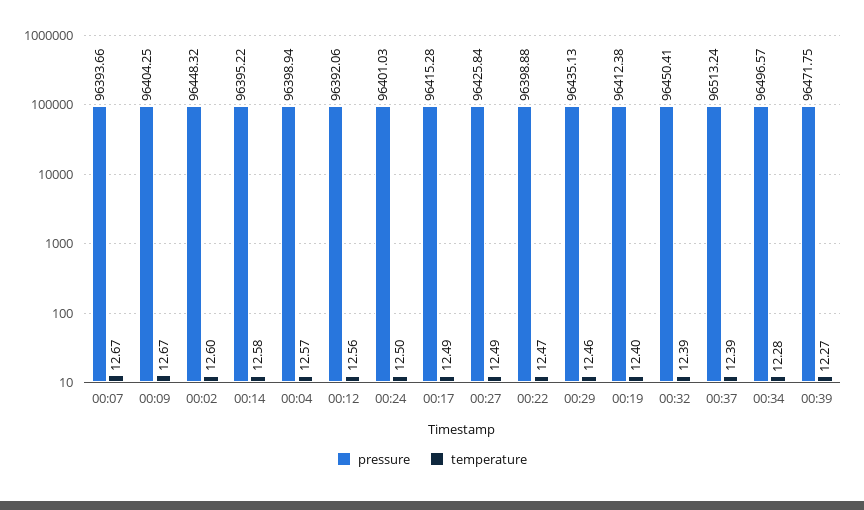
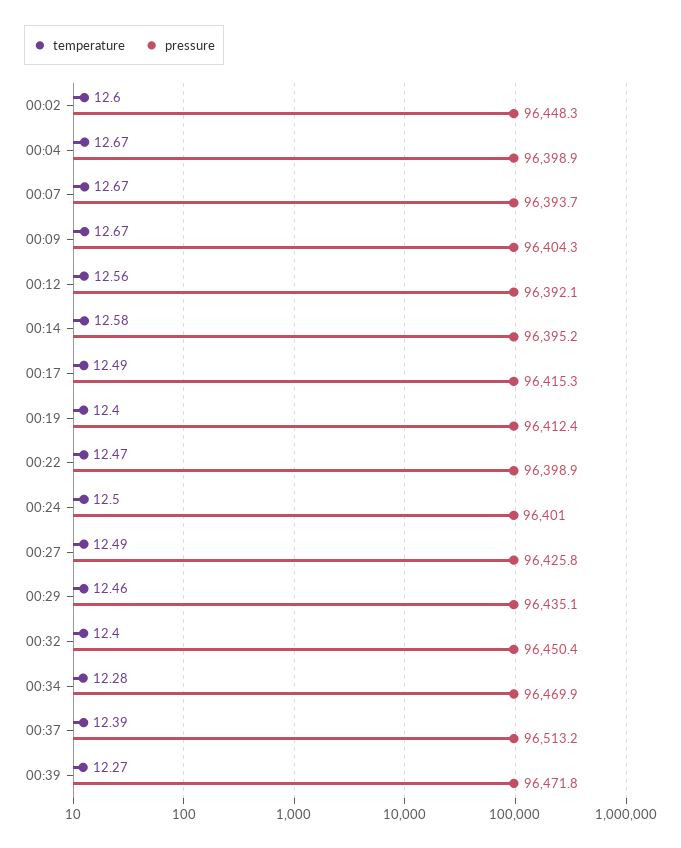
temperature, 00:04: 12.57 -> 12.67
temperature, 00:32: 12.39 -> 12.4
pressure, 00:34: 96496.57 -> 96469.9

